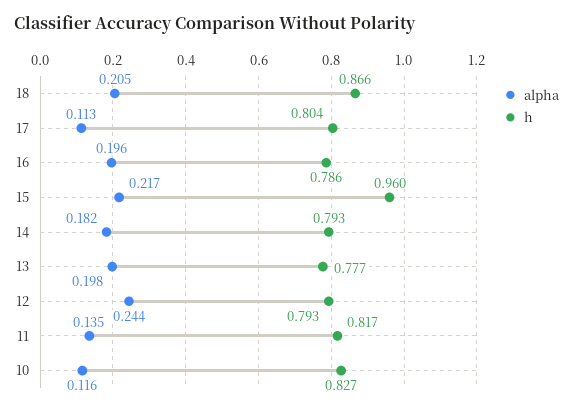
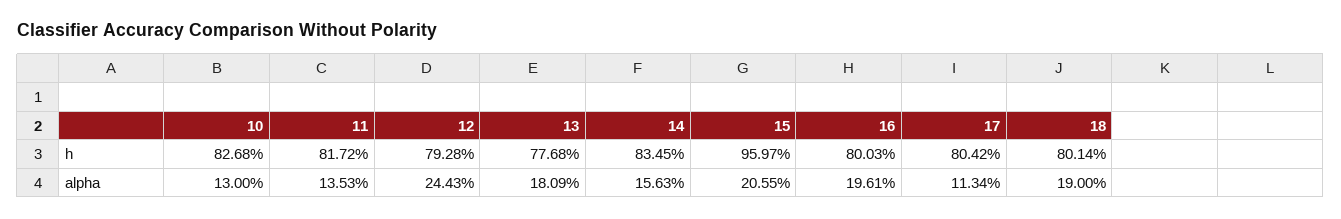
alpha, 18: 0.205 -> 0.19
h, 18: 0.866 -> 0.8014
h, 16: 0.786 -> 0.8003
alpha, 15: 0.217 -> 0.2055
alpha, 14: 0.182 -> 0.1563
h, 14: 0.793 -> 0.8345
alpha, 13: 0.198 -> 0.1809
alpha, 10: 0.116 -> 0.13

